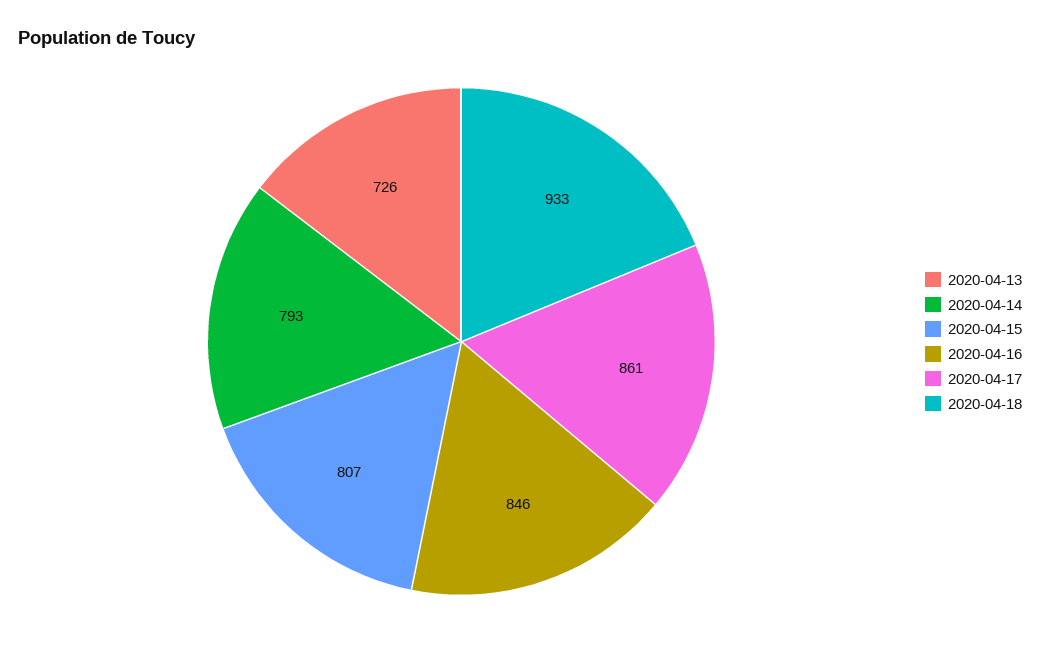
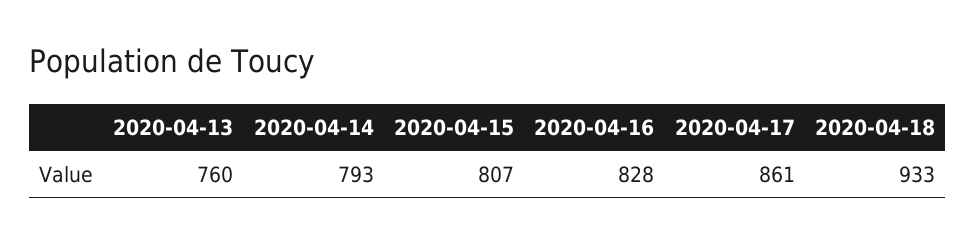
2020-04-13: 726 -> 760
2020-04-16: 846 -> 828

